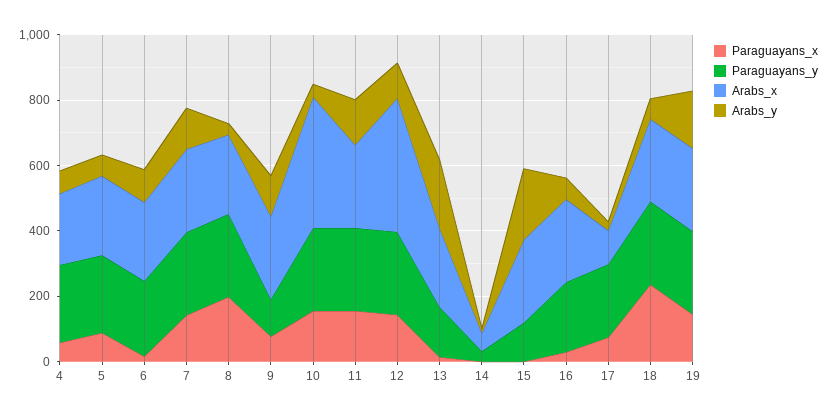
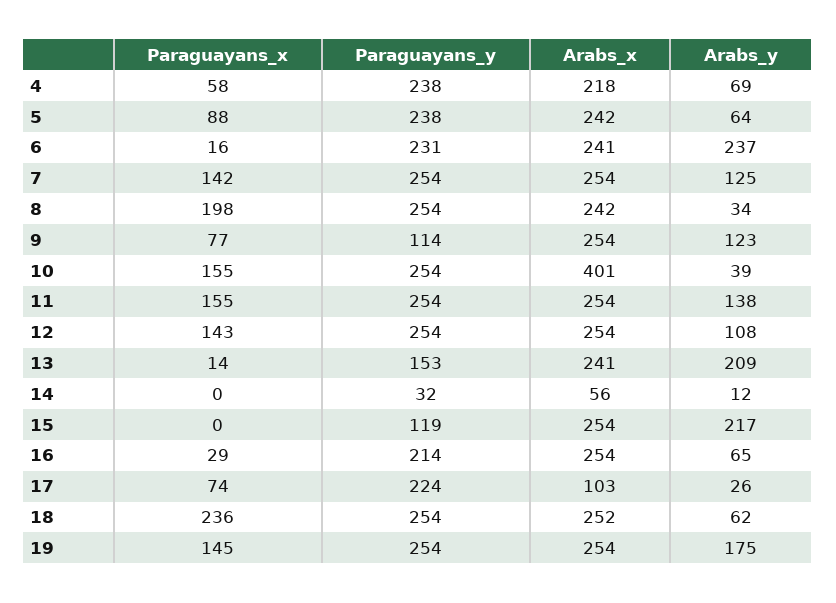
Arabs_y, 6: 100 -> 237
Arabs_x, 12: 400 -> 254

